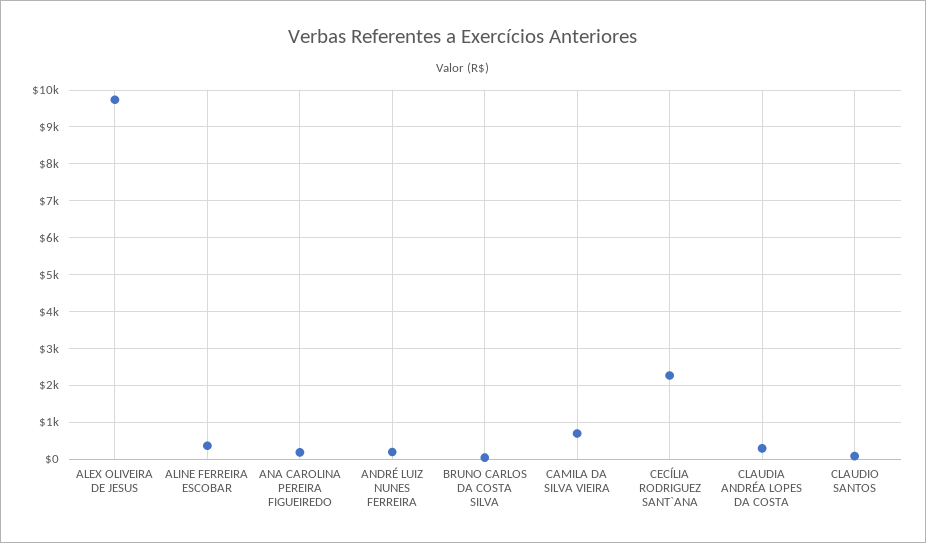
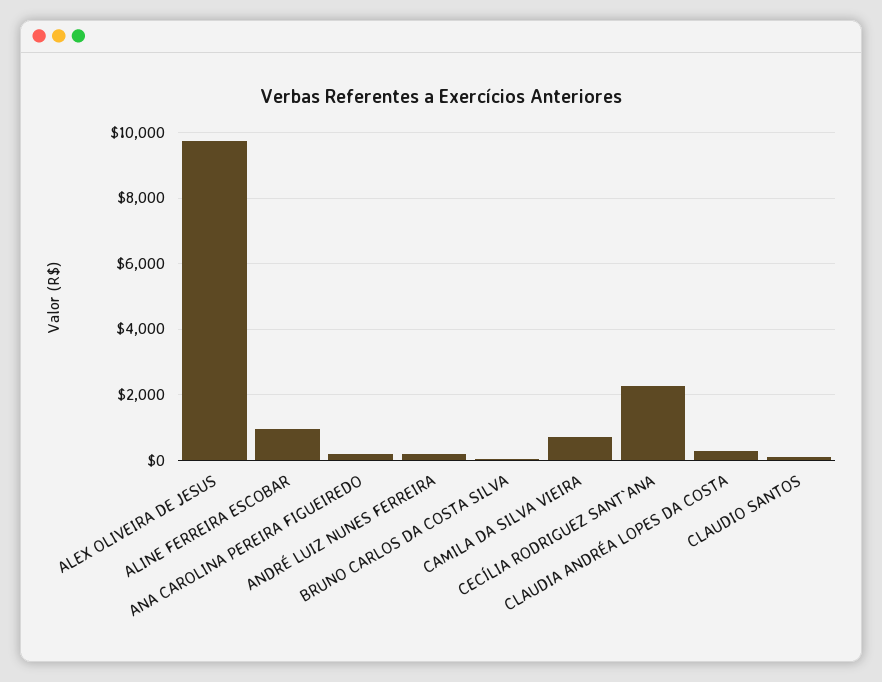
ALINE FERREIRA ESCOBAR: 400 -> 1000

